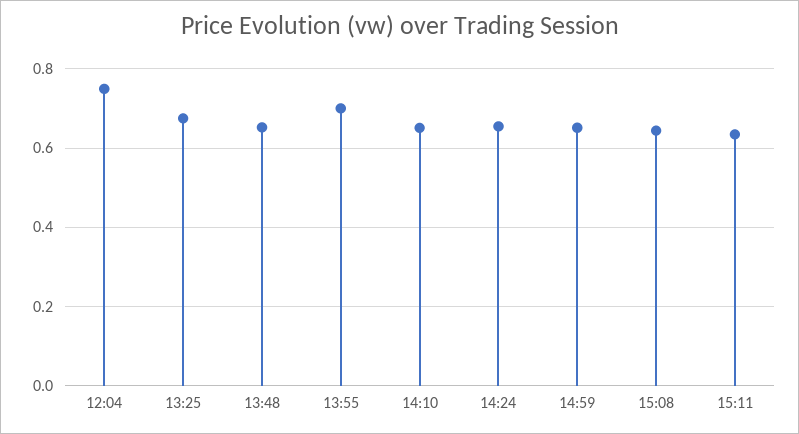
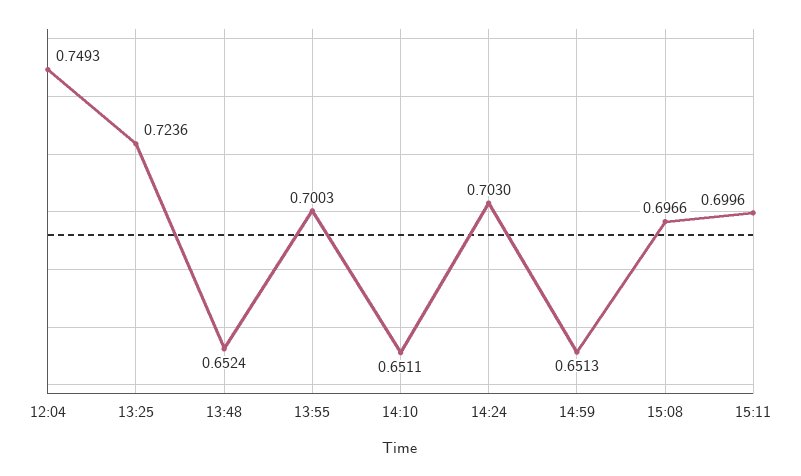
13:25: 0.68 -> 0.7236
14:24: 0.66 -> 0.703
15:08: 0.64 -> 0.6966
15:11: 0.64 -> 0.6996

